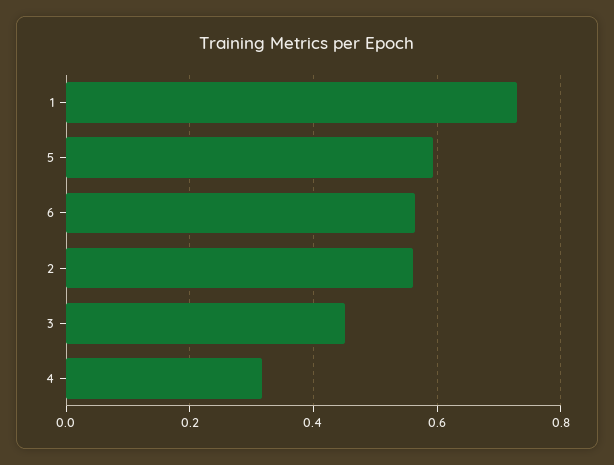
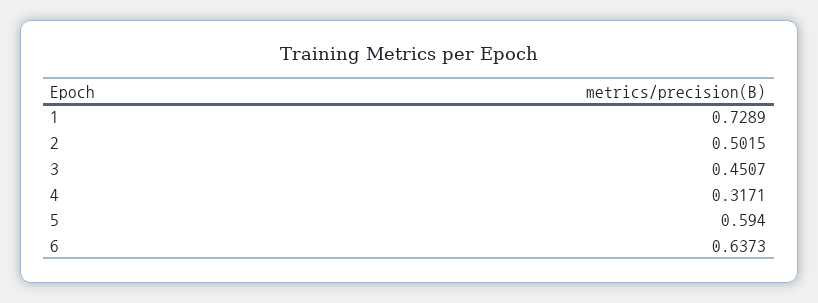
6: 0.56 -> 0.6373
2: 0.56 -> 0.5015

